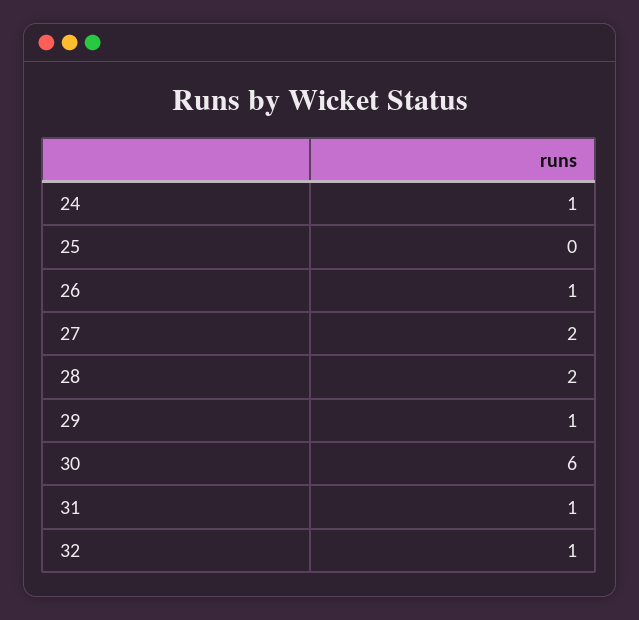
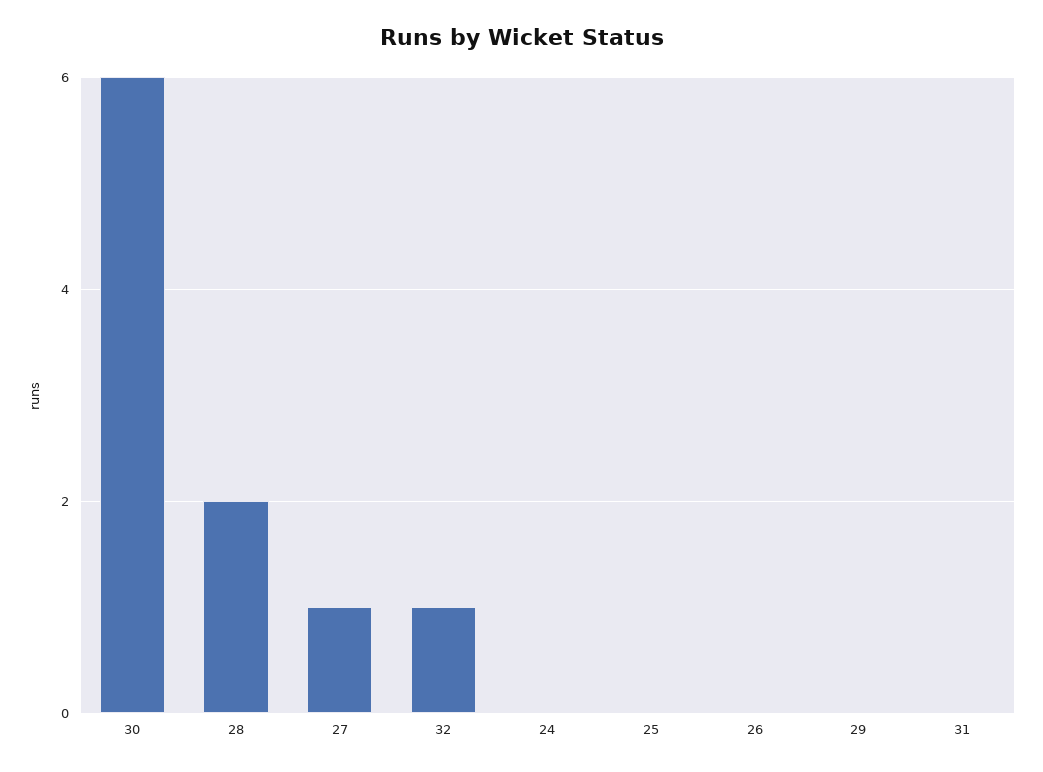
24: 1 -> 0
26: 1 -> 0
27: 2 -> 1
29: 1 -> 0
31: 1 -> 0

